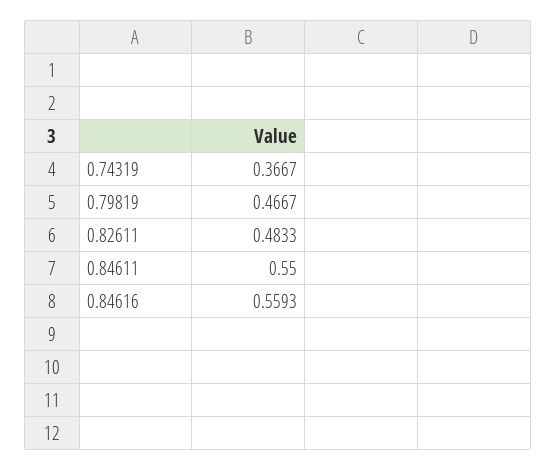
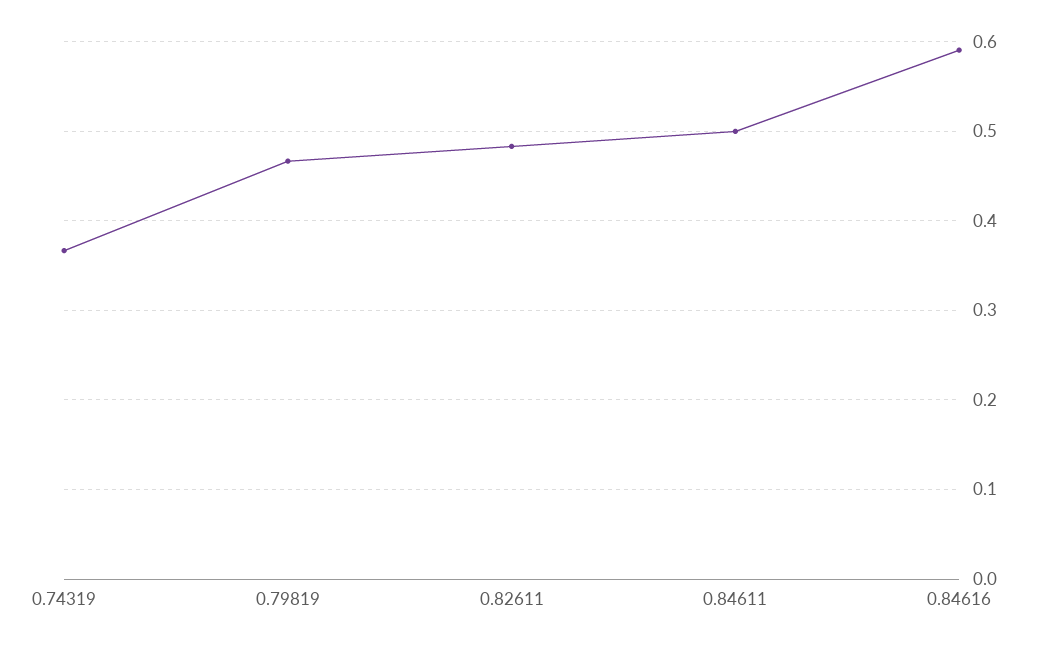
0.84611: 0.55 -> 0.5
0.84616: 0.5593 -> 0.59

